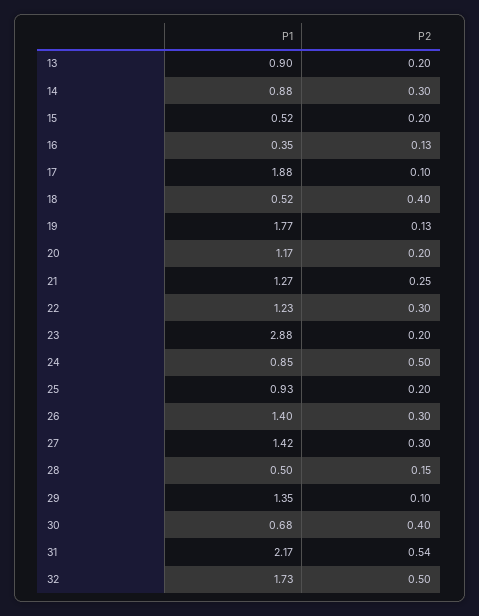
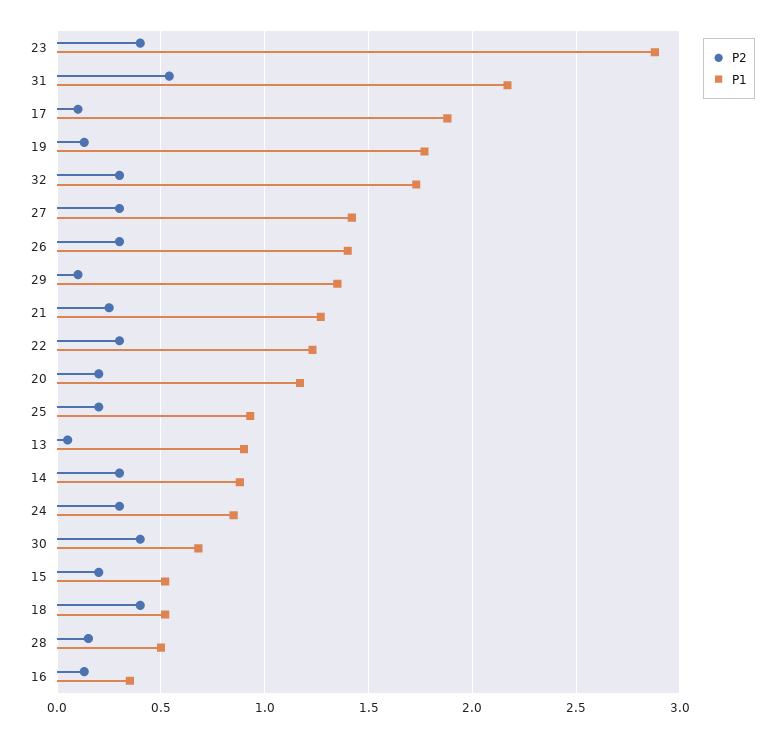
P2, 13: 0.2 -> 0.05
P2, 23: 0.2 -> 0.4
P2, 24: 0.5 -> 0.3
P2, 32: 0.5 -> 0.3

